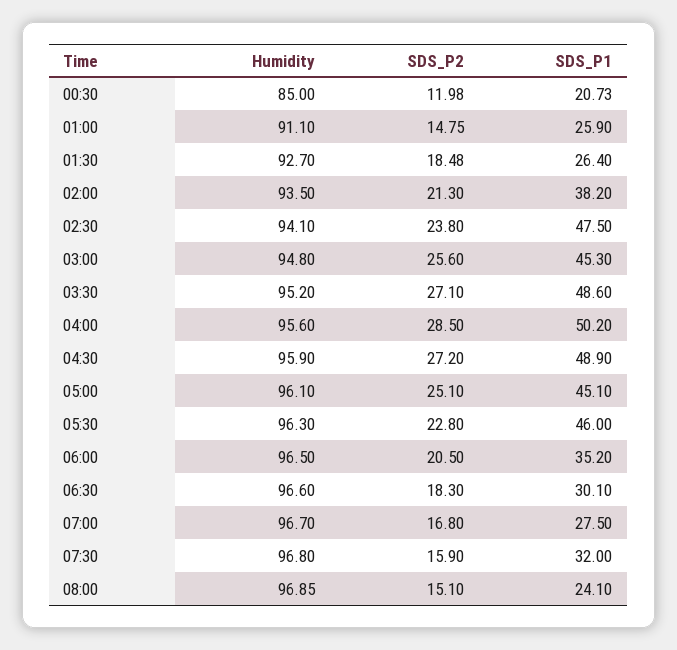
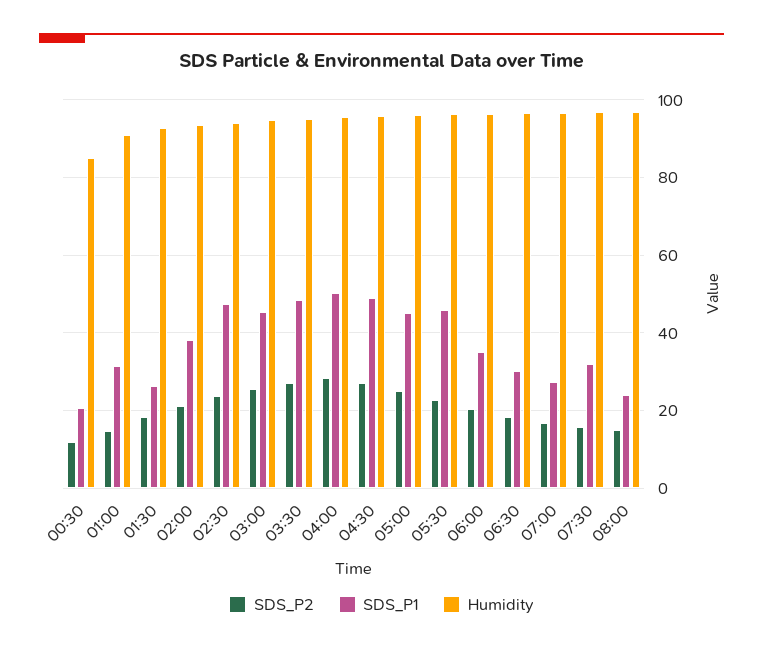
SDS_P1, 01:00: 25.9 -> 32

